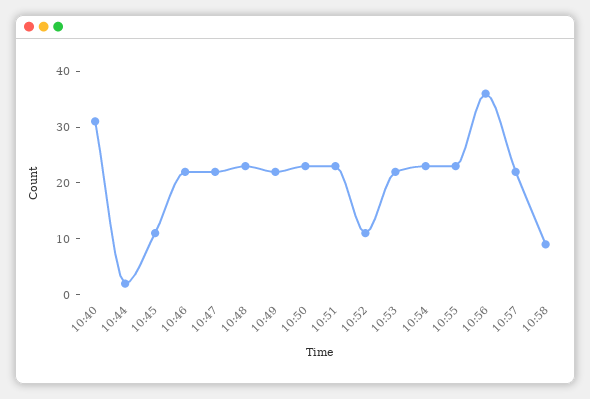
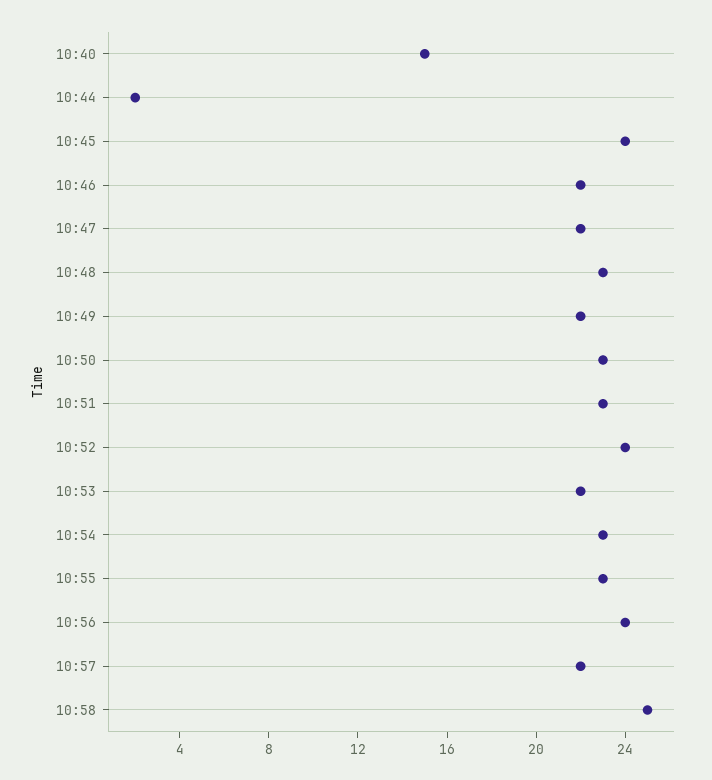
10:40: 30 -> 15
10:45: 10 -> 24
10:52: 10 -> 24
10:56: 35 -> 24
10:58: 10 -> 25

